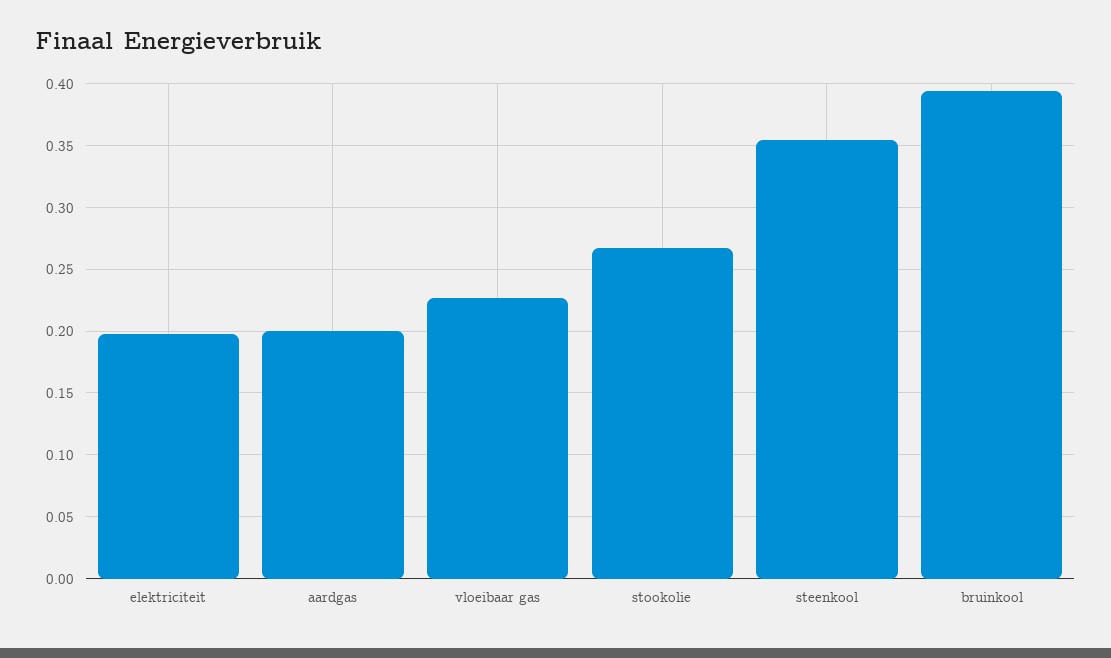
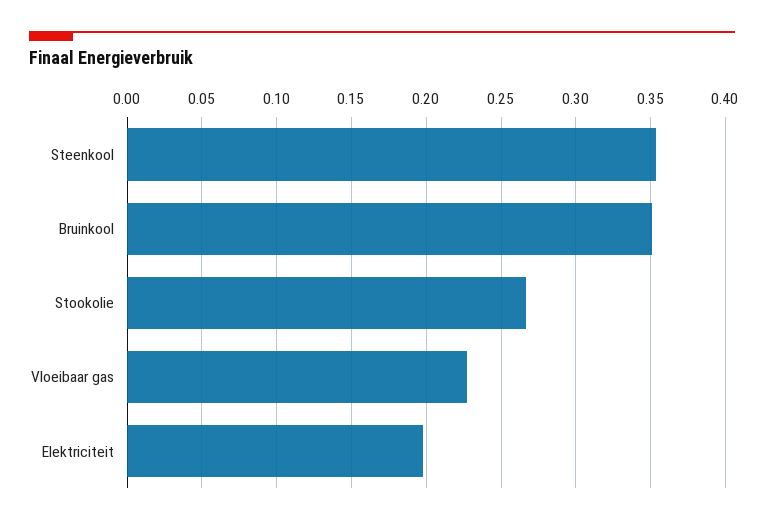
aardgas: 0.2 -> none
bruinkool: 0.395 -> 0.35

